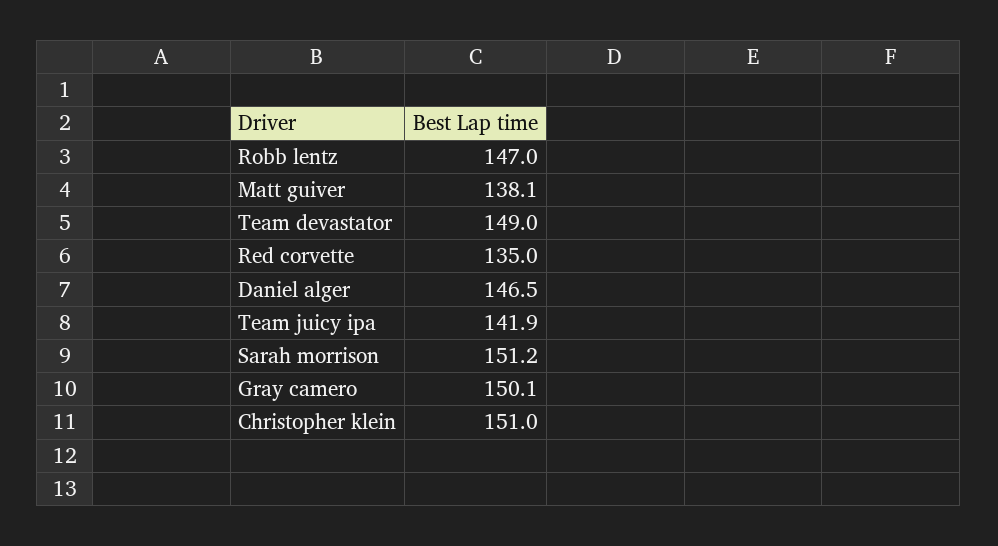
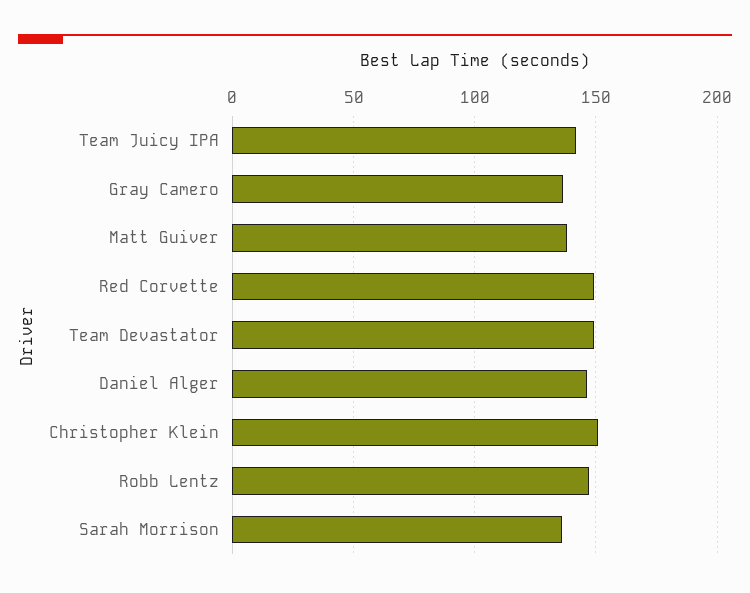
Red corvette: 135 -> 150
Sarah morrison: 151.2 -> 135
Gray camero: 150.1 -> 135

